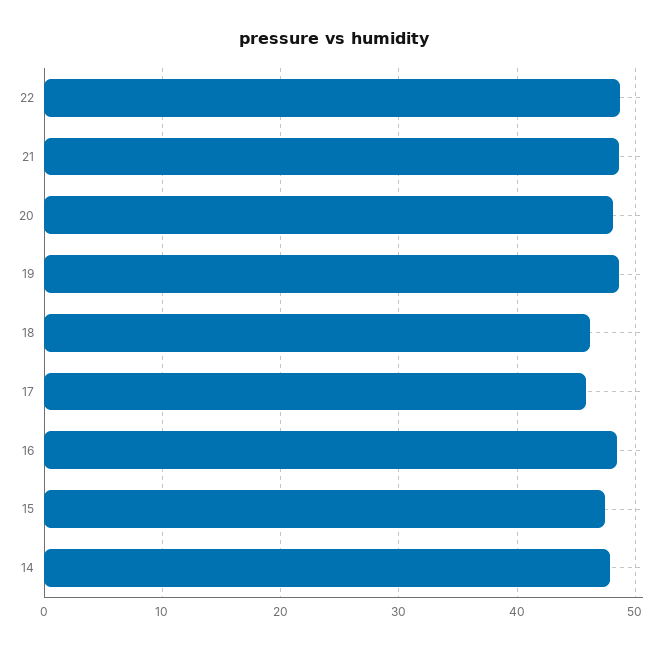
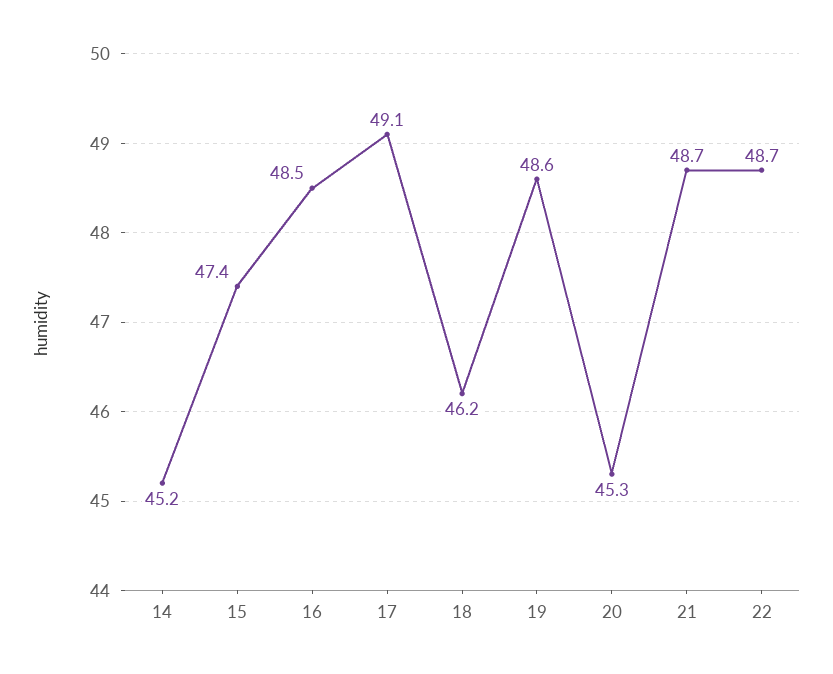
20: 48 -> 45.3
17: 46 -> 49.1
14: 48 -> 45.2

